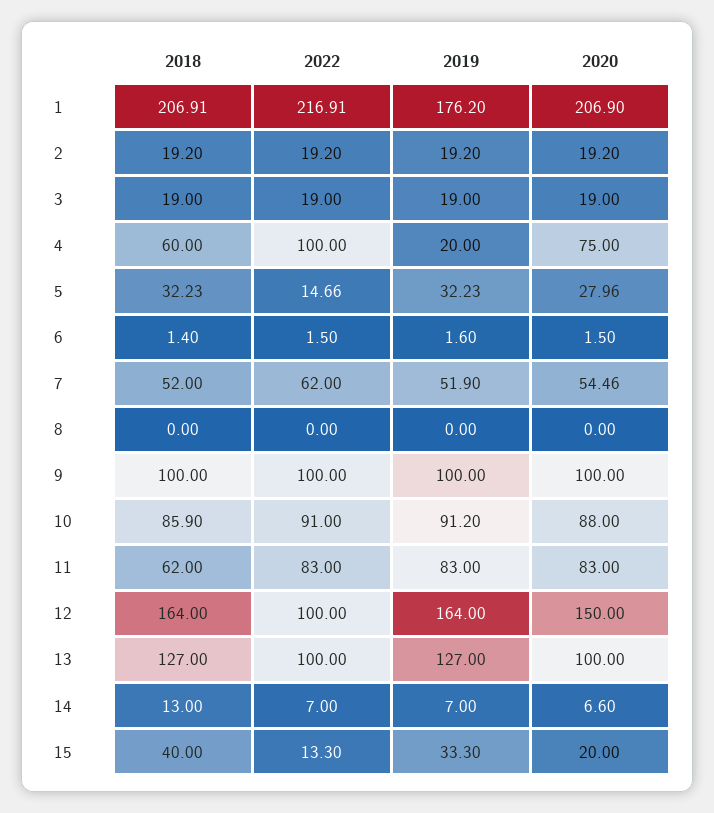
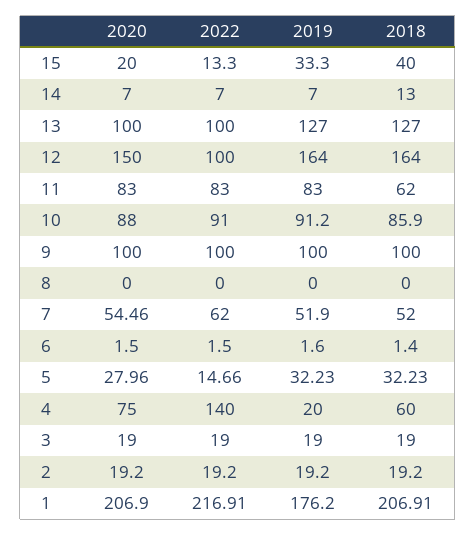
2022, 4: 100 -> 140
2020, 14: 6.6 -> 7

